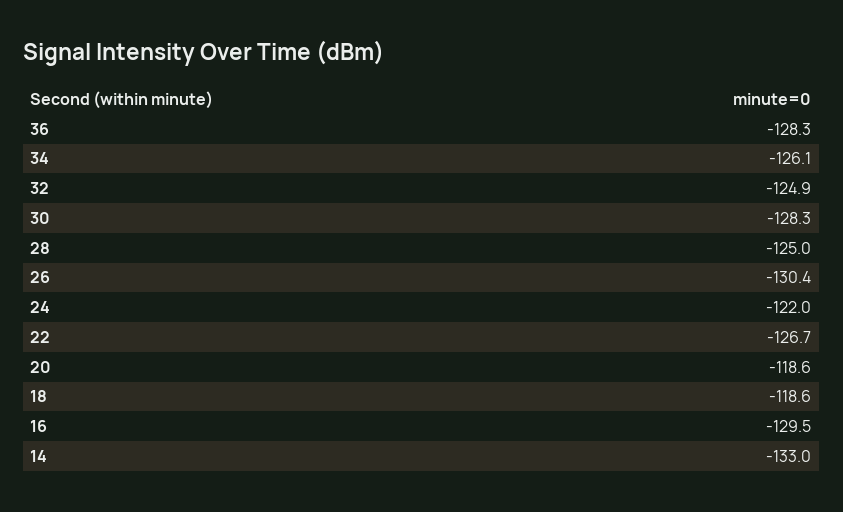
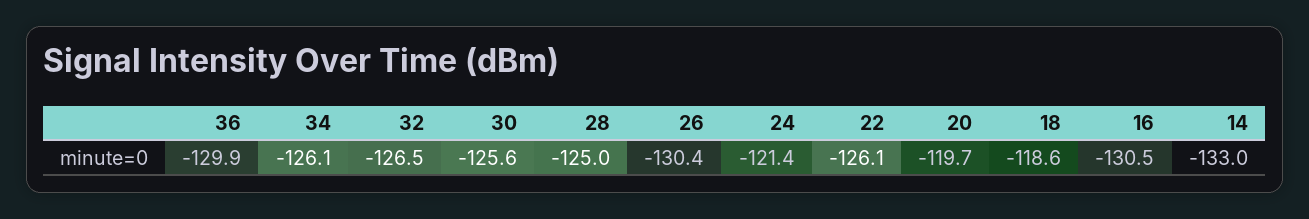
36: -128.3 -> -129.9
32: -124.9 -> -126.5
30: -128.3 -> -125.6
24: -122 -> -121.4
22: -126.7 -> -126.1
20: -118.6 -> -119.7
16: -129.5 -> -130.5

